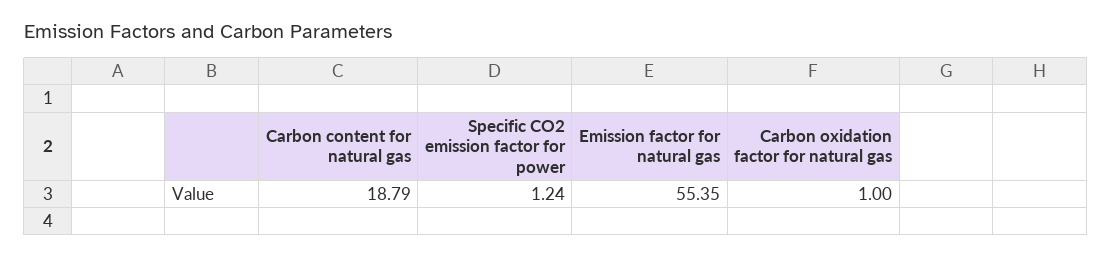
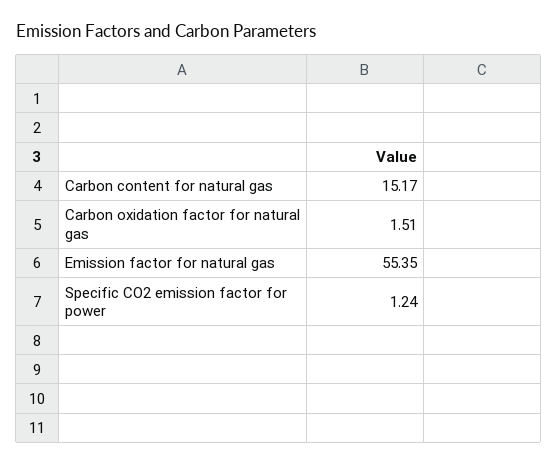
Carbon content for natural gas: 18.79 -> 15.17
Carbon oxidation factor for natural gas: 1 -> 1.51

